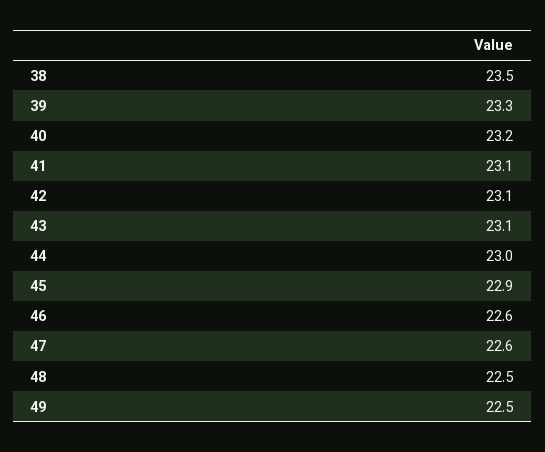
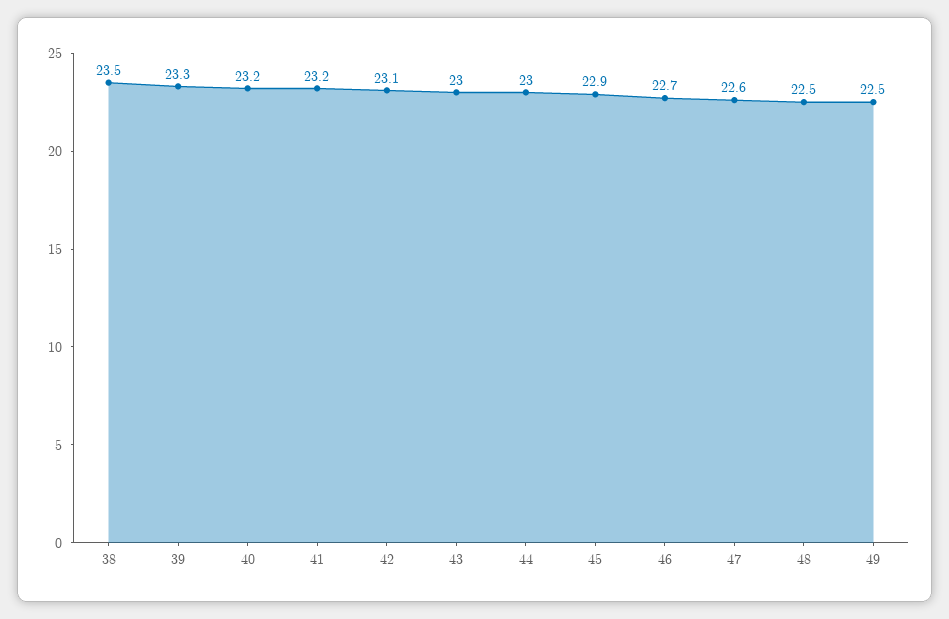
41: 23.1 -> 23.2
43: 23.1 -> 23
46: 22.6 -> 22.7

